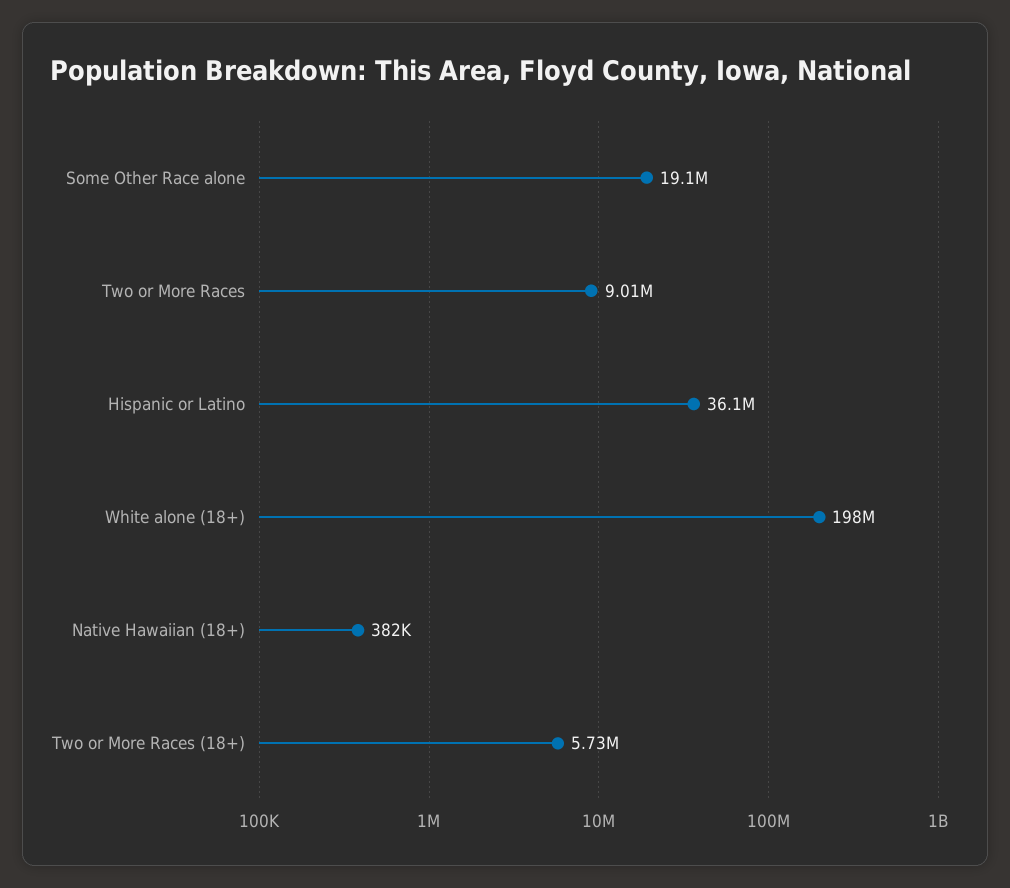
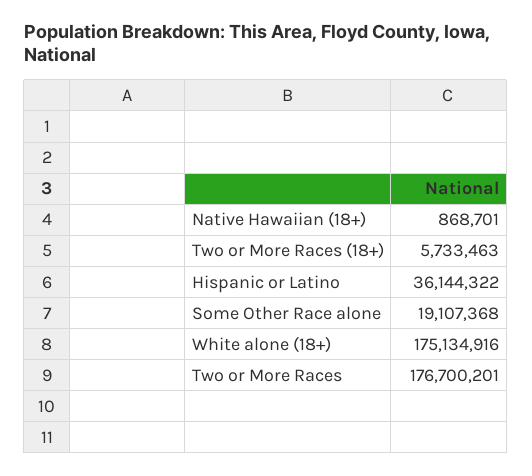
Two or More Races: 9010000 -> 176700201
White alone (18+): 198000000 -> 175134916
Native Hawaiian (18+): 382000 -> 868701

